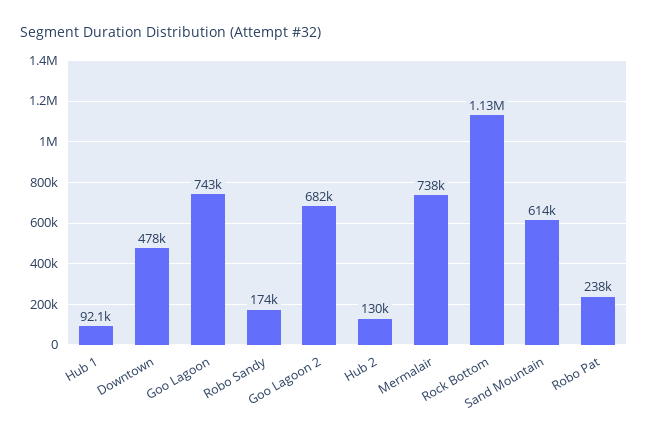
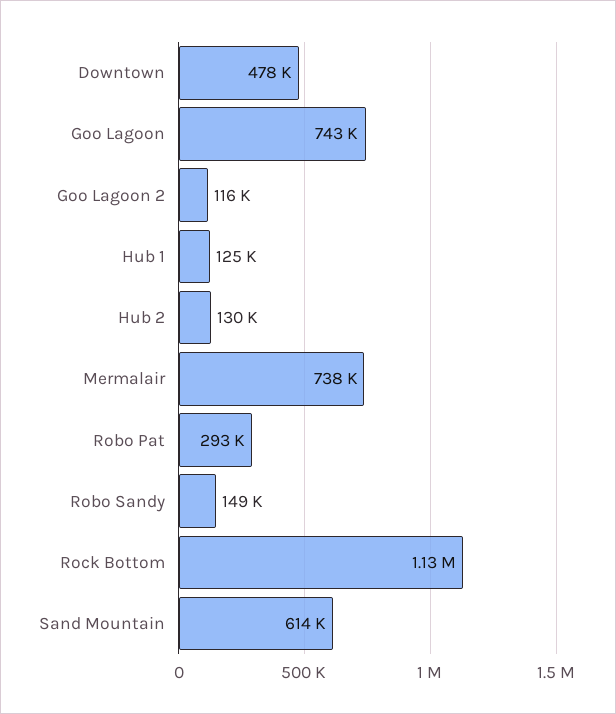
Hub 1: 92100 -> 125000
Robo Sandy: 174000 -> 149000
Goo Lagoon 2: 682000 -> 116000
Robo Pat: 238000 -> 293000

